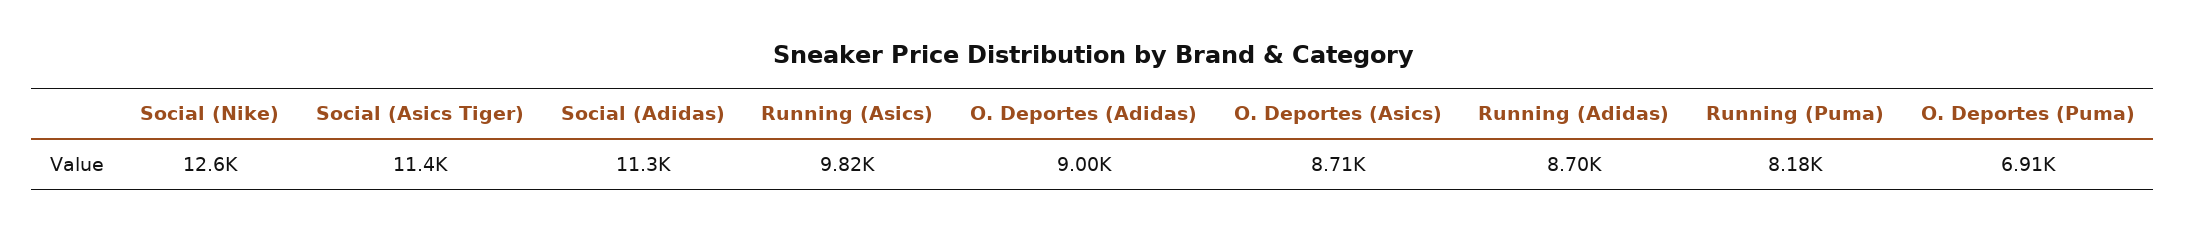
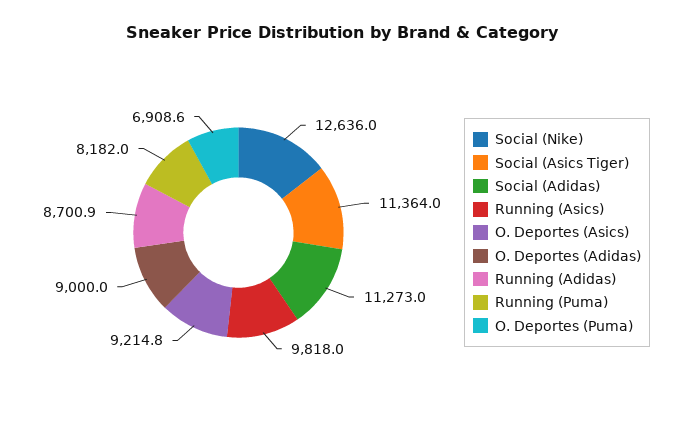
O. Deportes (Asics): 8710 -> 9214.8

